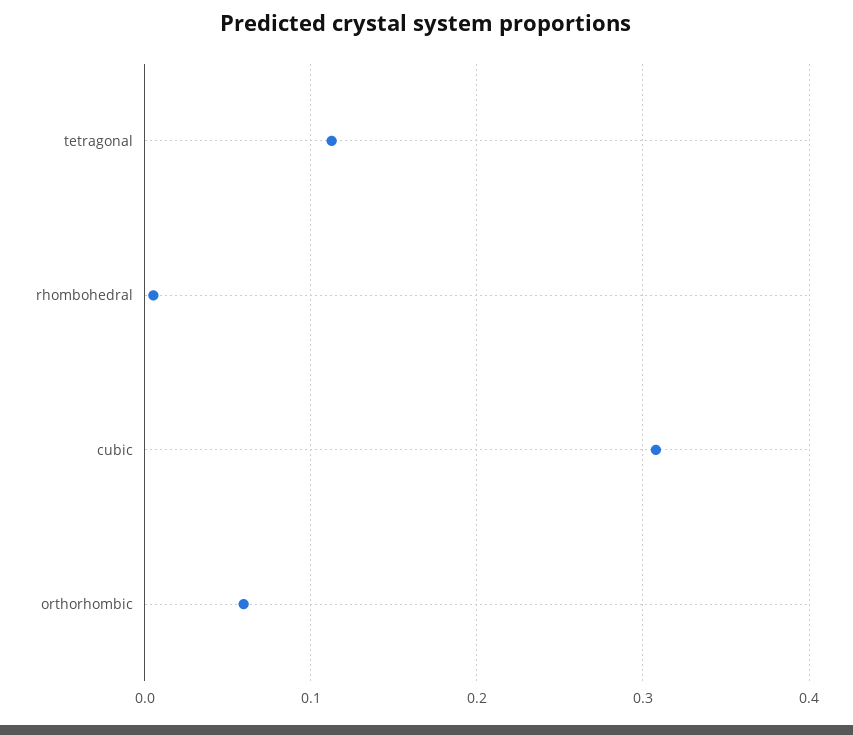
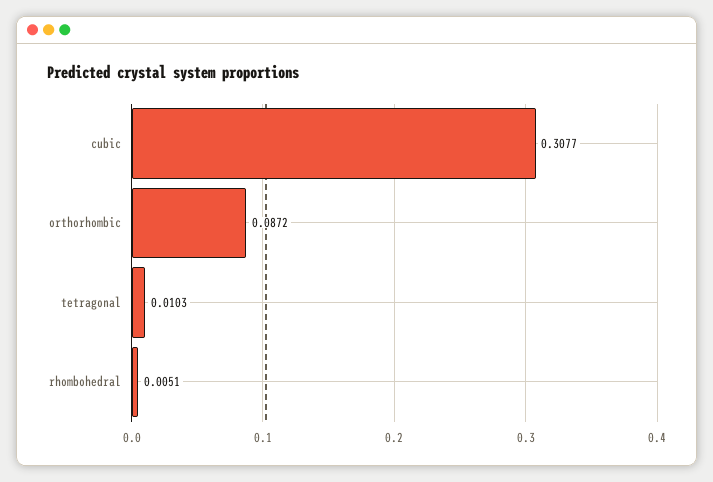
tetragonal: 0.11 -> 0.0103
orthorhombic: 0.06 -> 0.0872

